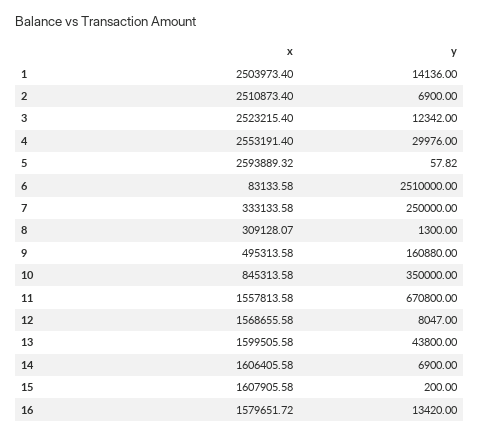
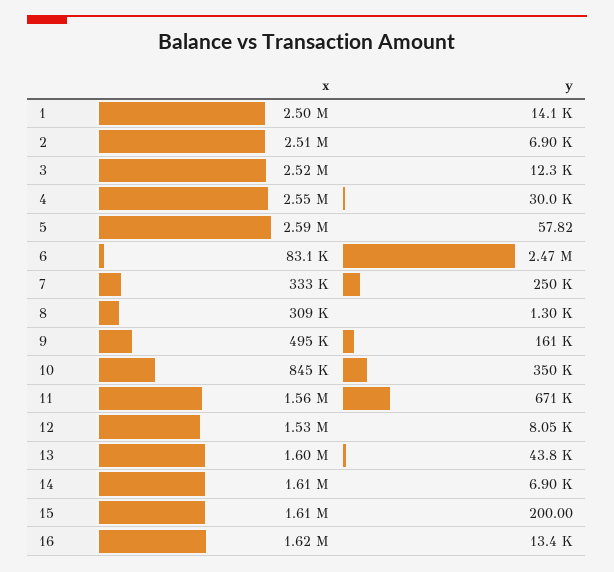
y, 6: 2510000 -> 2470000
x, 12: 1568655.58 -> 1530000
x, 16: 1579651.72 -> 1620000

